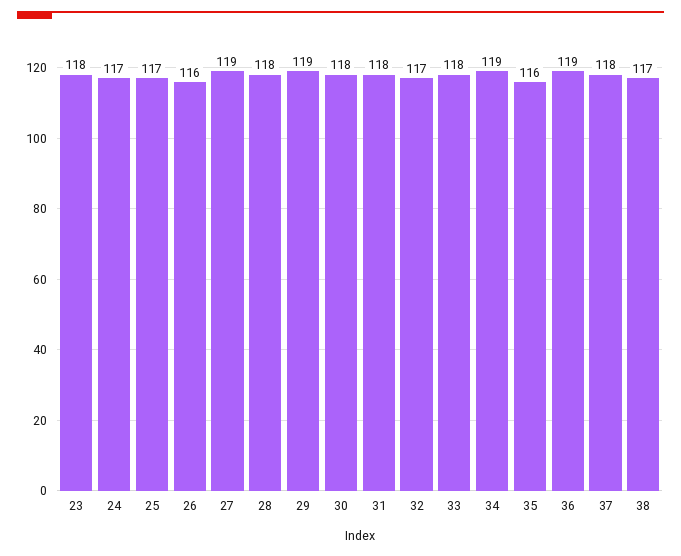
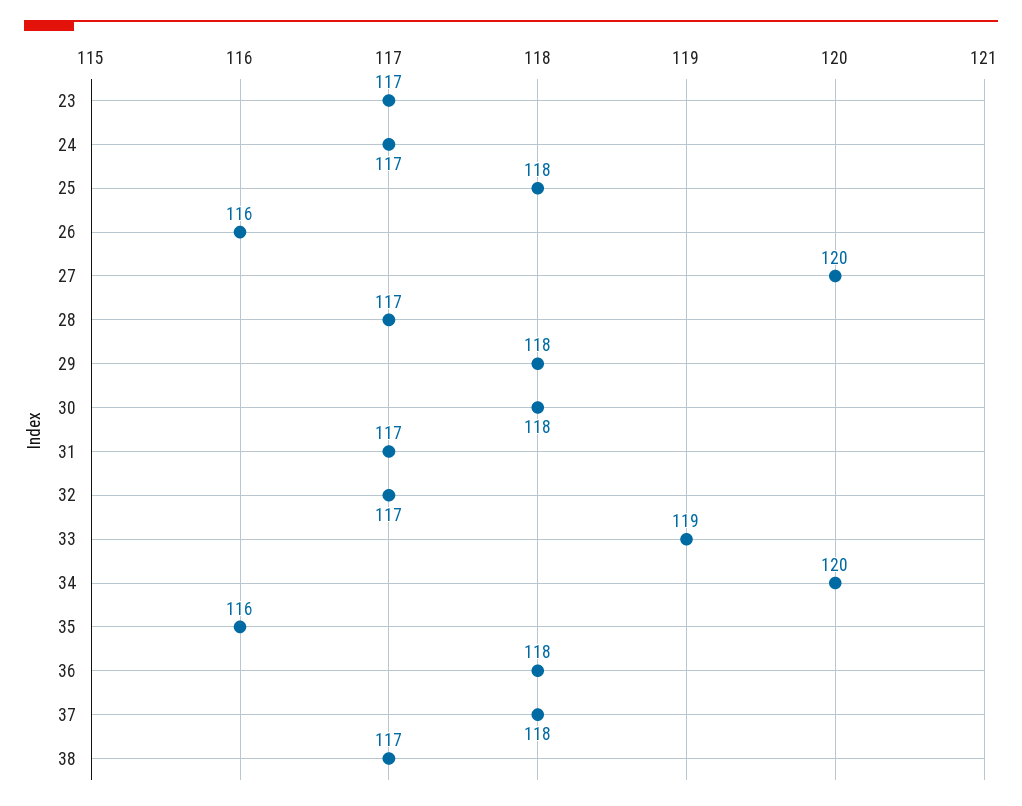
23: 118 -> 117
25: 117 -> 118
27: 119 -> 120
28: 118 -> 117
29: 119 -> 118
31: 118 -> 117
33: 118 -> 119
34: 119 -> 120
36: 119 -> 118

